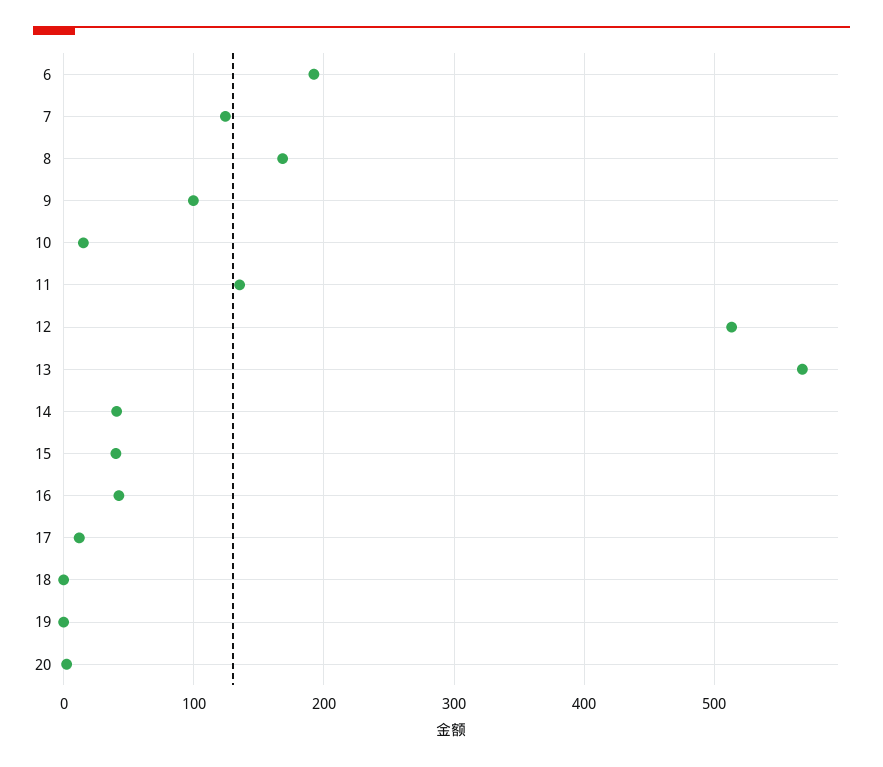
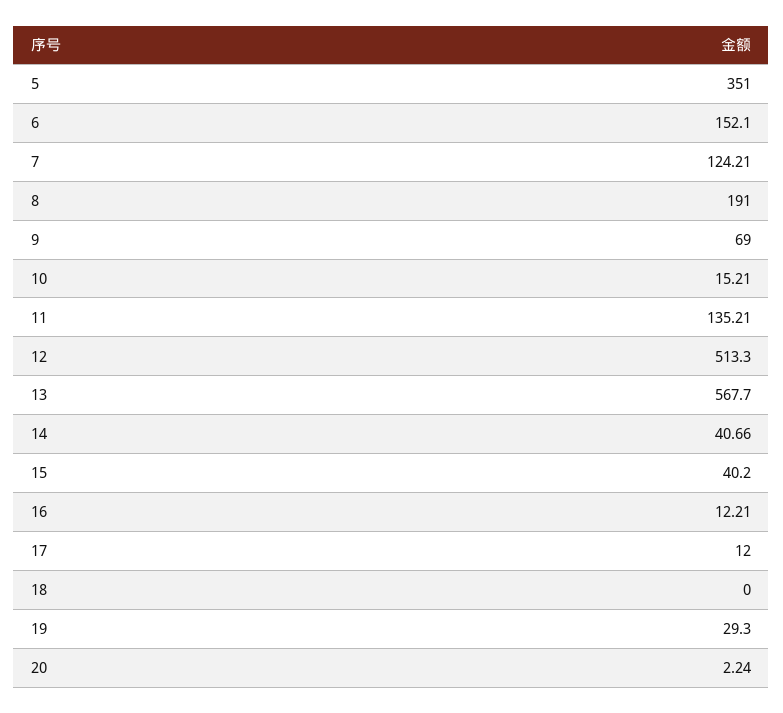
6: 190 -> 152.1
8: 170 -> 191
9: 100 -> 69
16: 40 -> 12.21
19: 0 -> 29.3
5: none -> 351

